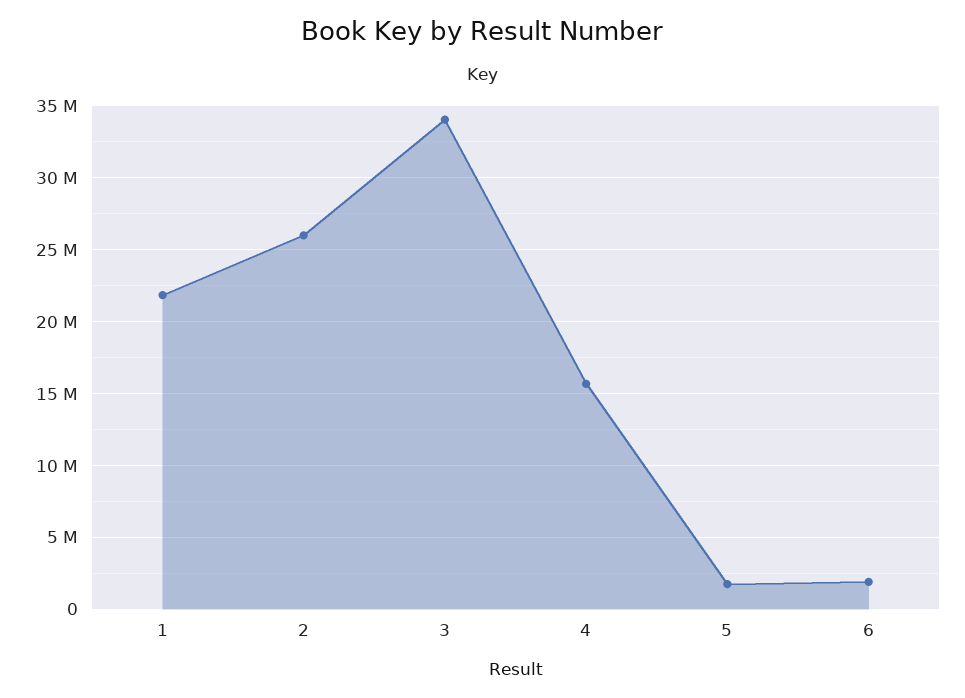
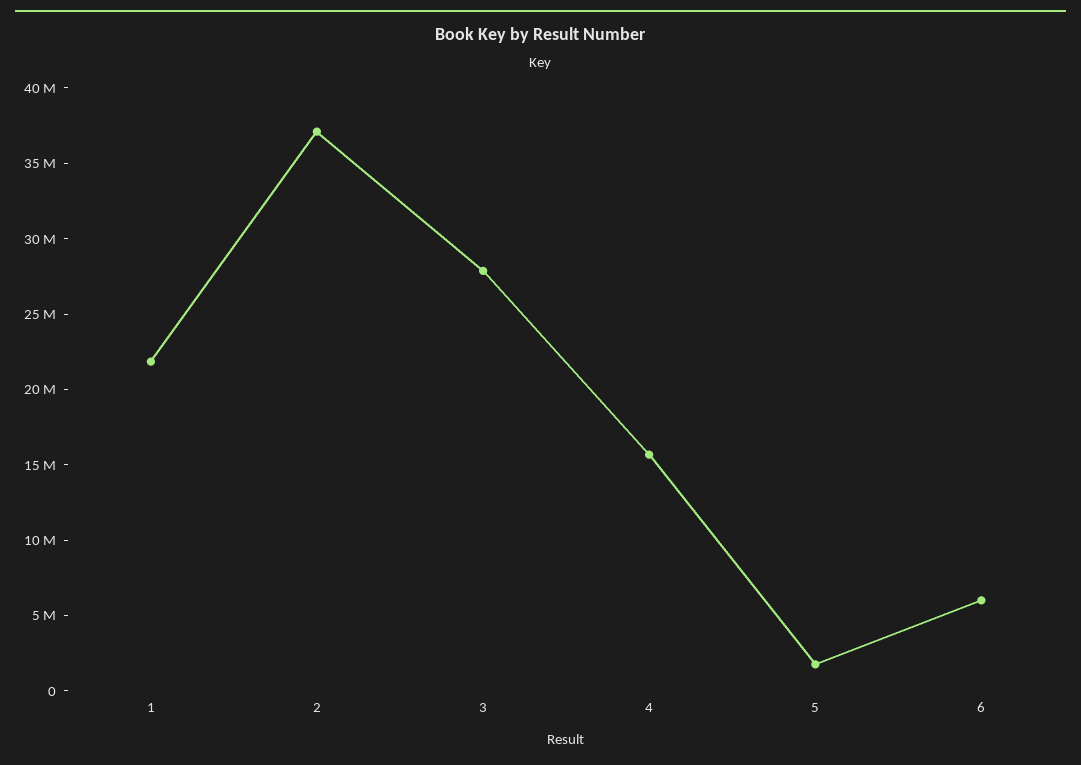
2: 26000000 -> 37000000
3: 34000000 -> 28000000
6: 2000000 -> 6000000

